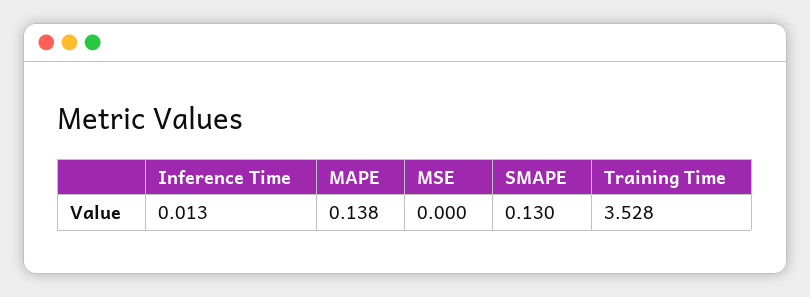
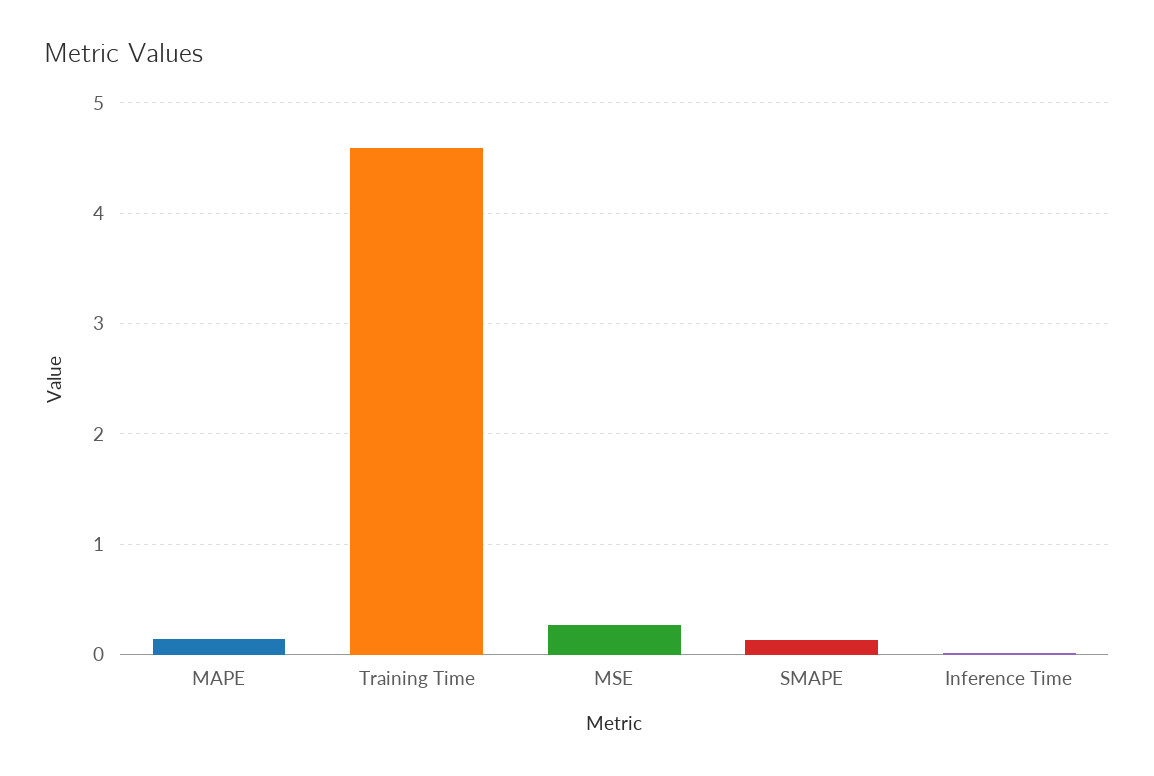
MSE: 0 -> 0.3
Training Time: 3.528 -> 4.6

